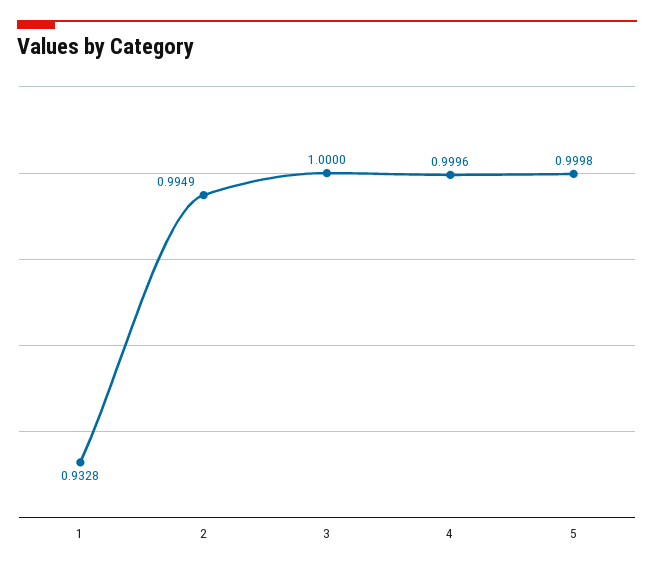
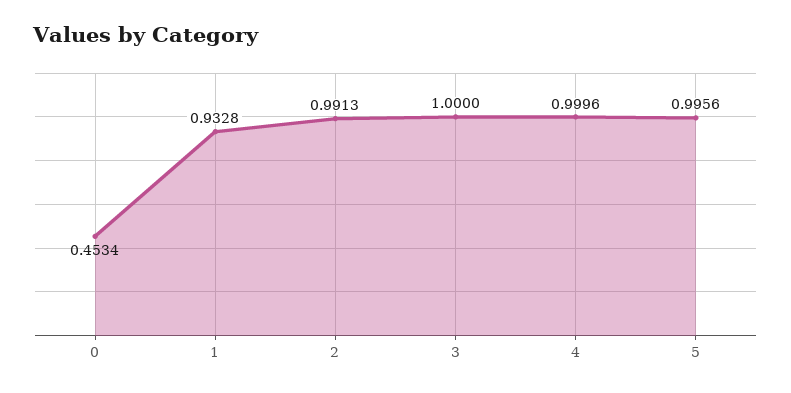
2: 0.9949 -> 0.9913
5: 0.9998 -> 0.9956
0: none -> 0.4534

